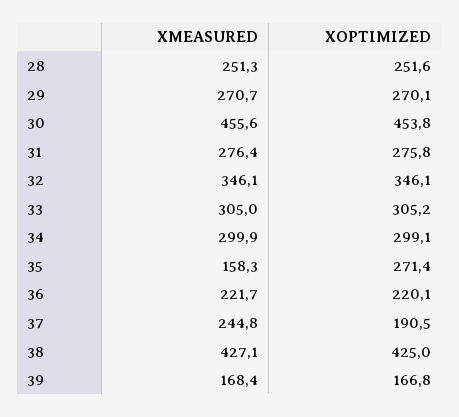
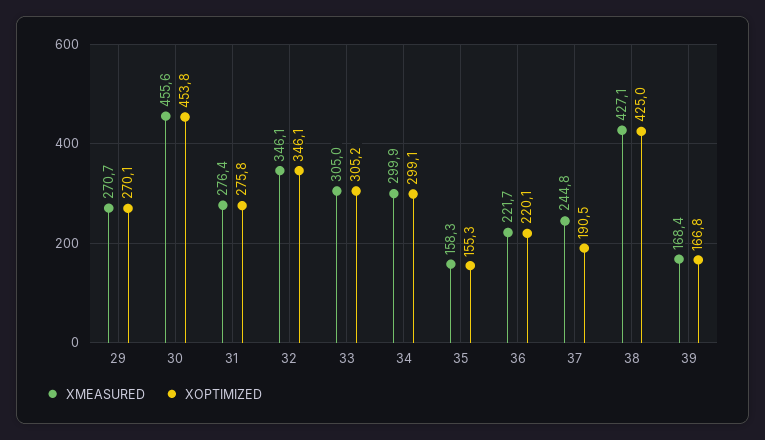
XMEASURED, 28: 251.3 -> none
XOPTIMIZED, 28: 251.6 -> none
XOPTIMIZED, 35: 271.4 -> 155.3

